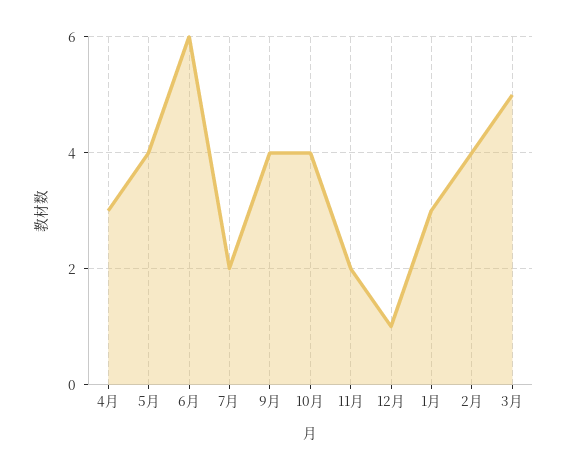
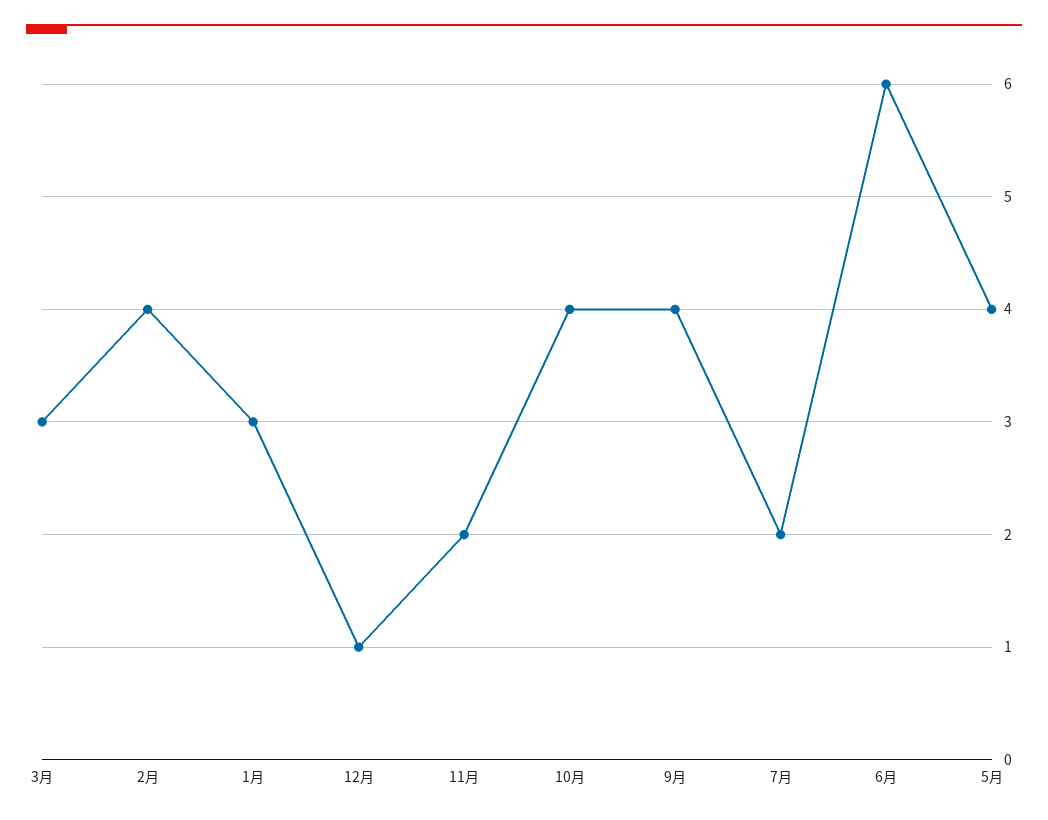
4月: 3 -> none
3月: 5 -> 3

